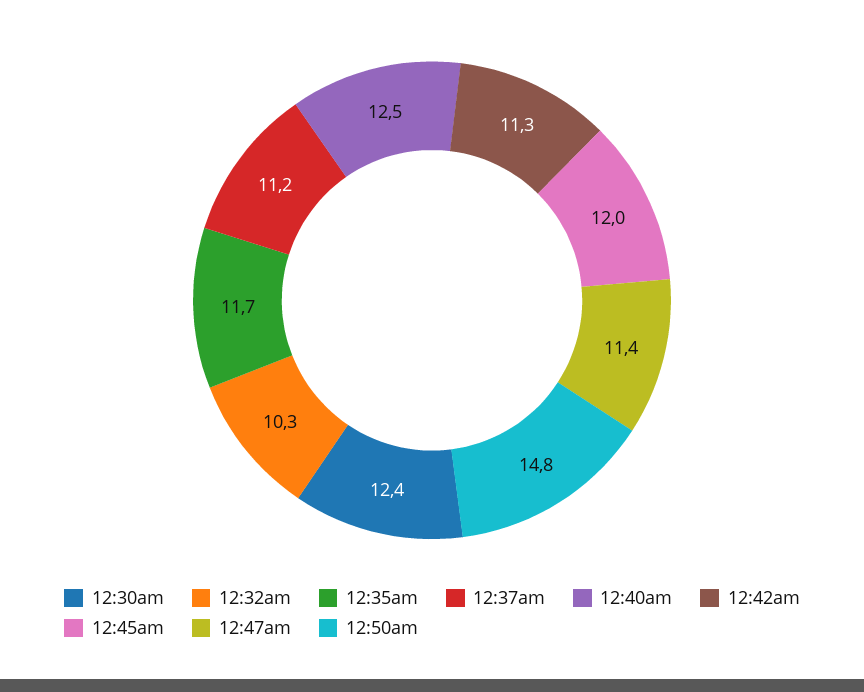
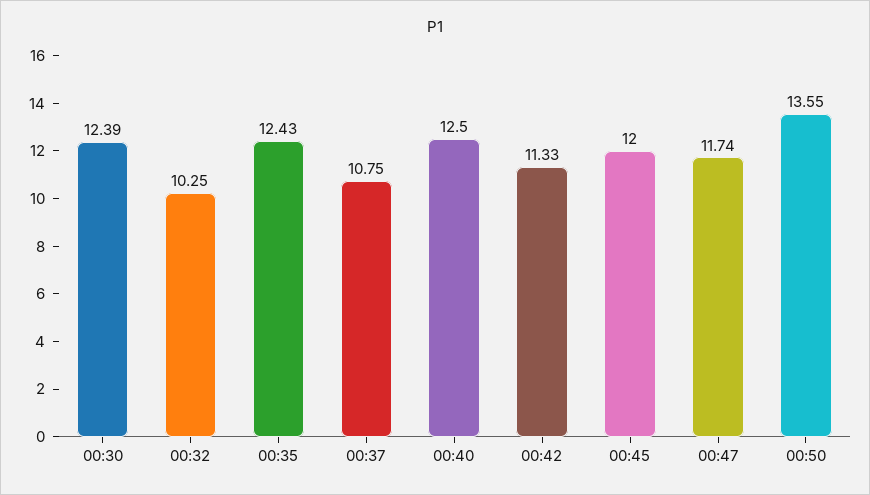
12:35am: 11.7 -> 12.43
12:37am: 11.2 -> 10.75
12:47am: 11.4 -> 11.74
12:50am: 14.8 -> 13.55

